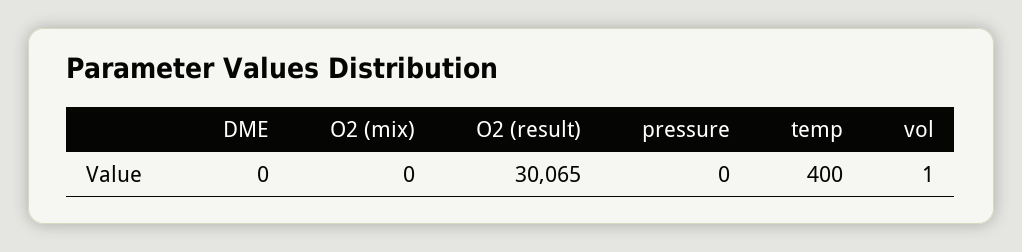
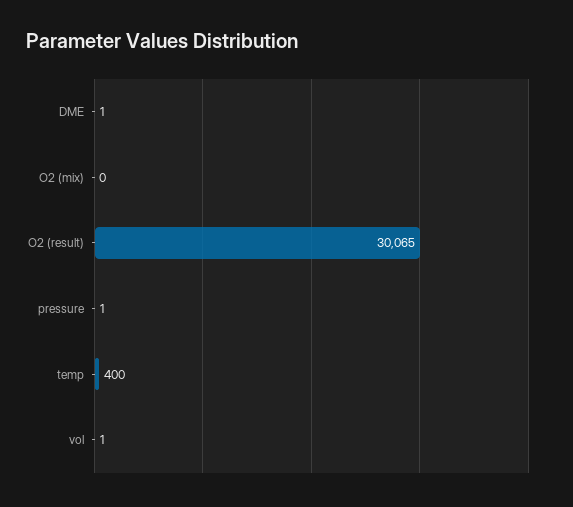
DME: 0 -> 1
pressure: 0 -> 1

